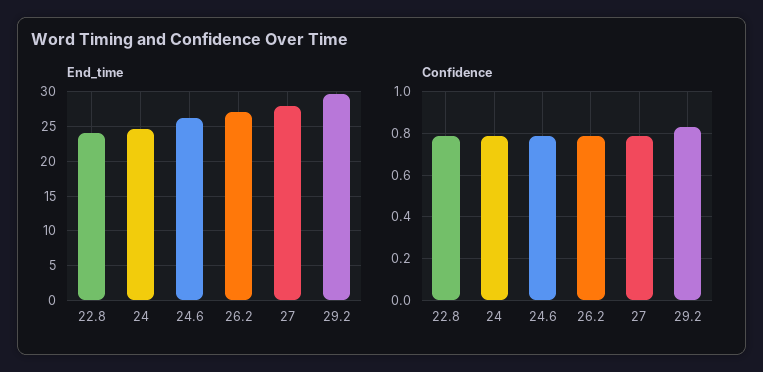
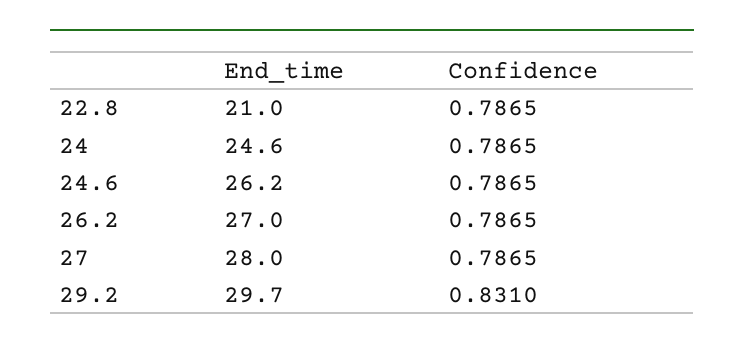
End_time, 22.8: 24 -> 21

